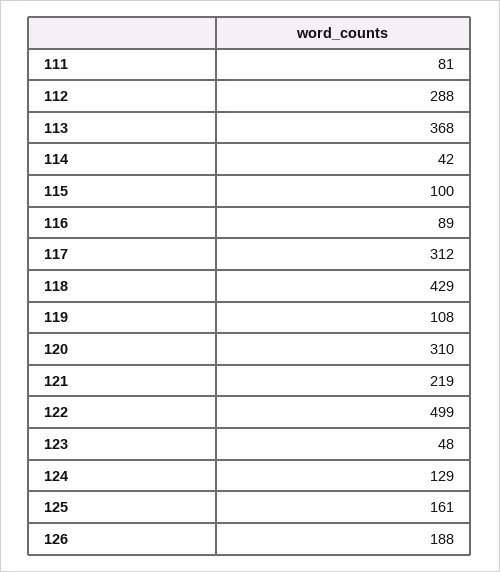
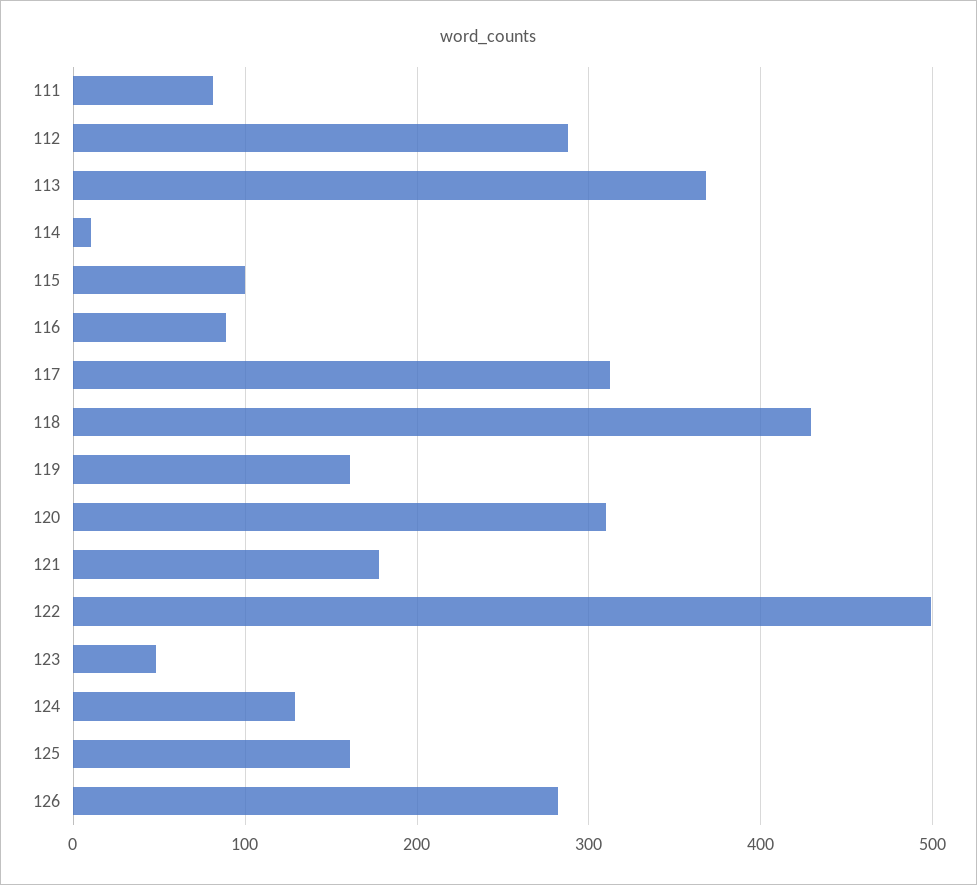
114: 42 -> 10
119: 108 -> 160
121: 219 -> 180
126: 188 -> 280

